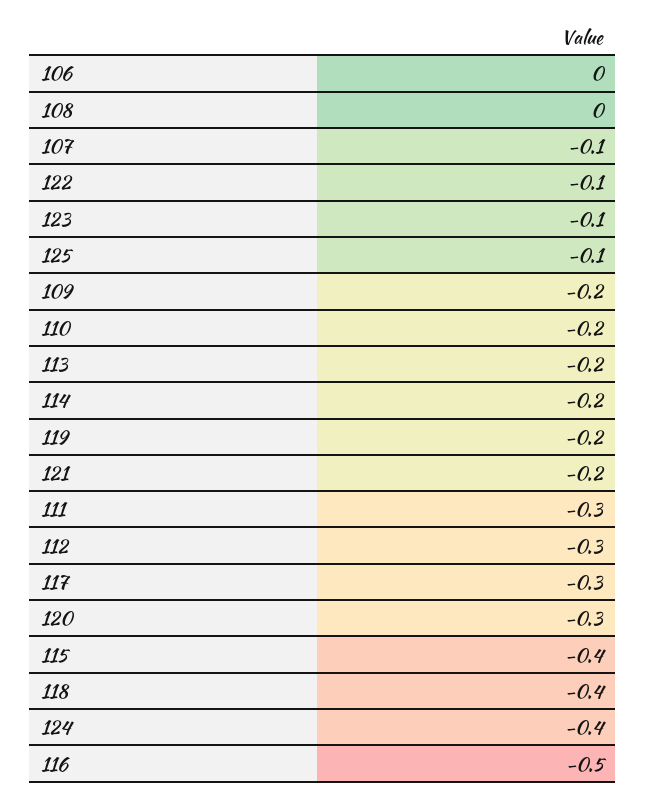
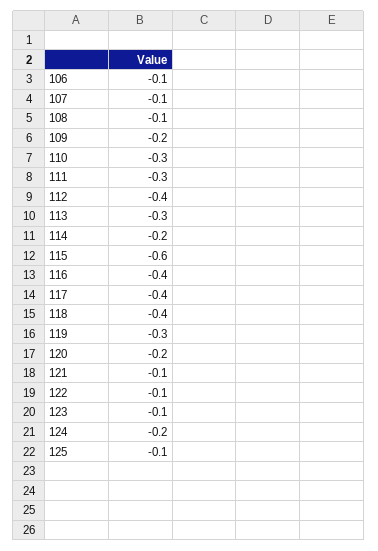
106: 0 -> -0.1
108: 0 -> -0.1
110: -0.2 -> -0.3
113: -0.2 -> -0.3
119: -0.2 -> -0.3
121: -0.2 -> -0.1
112: -0.3 -> -0.4
117: -0.3 -> -0.4
120: -0.3 -> -0.2
115: -0.4 -> -0.6
124: -0.4 -> -0.2
116: -0.5 -> -0.4

